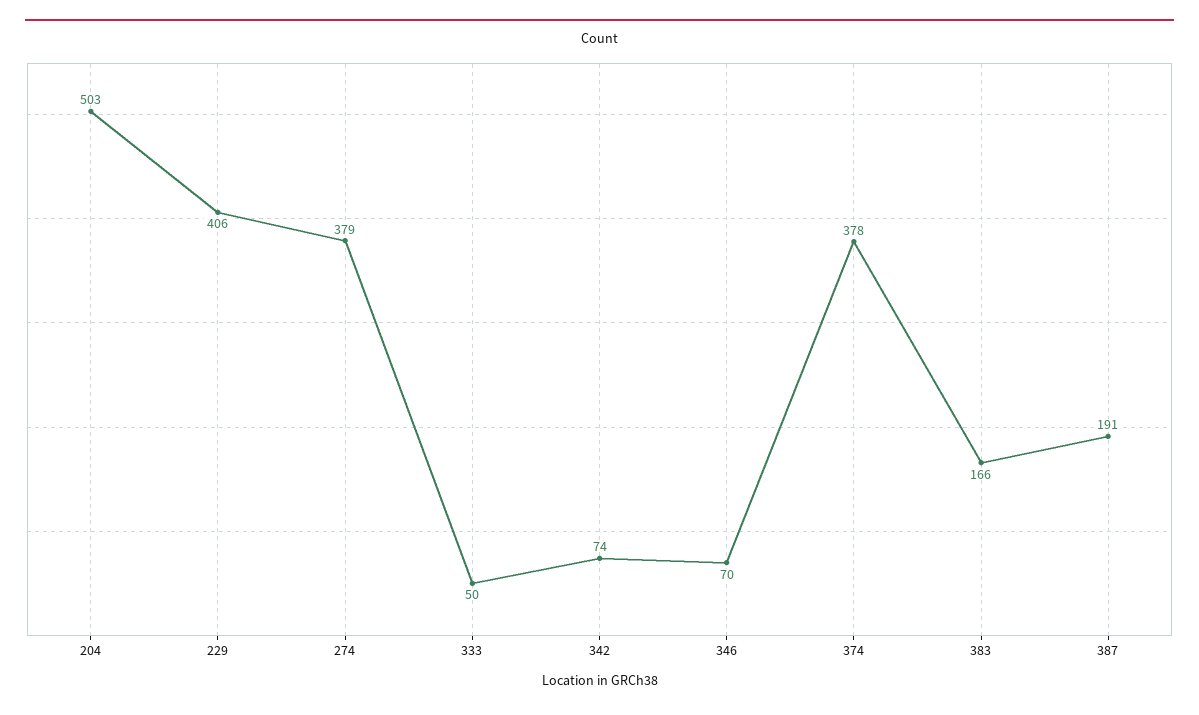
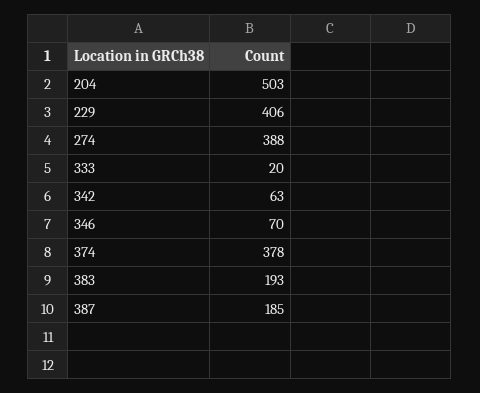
274: 379 -> 388
333: 50 -> 20
342: 74 -> 63
383: 166 -> 193
387: 191 -> 185

